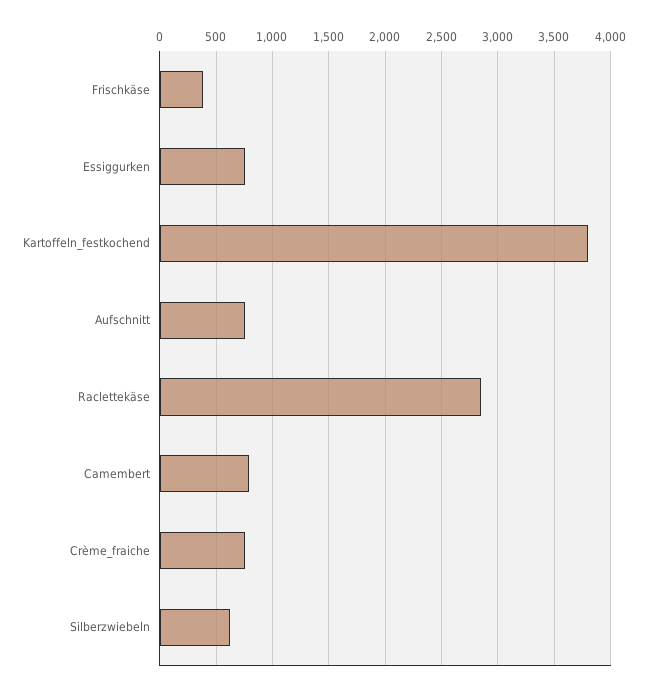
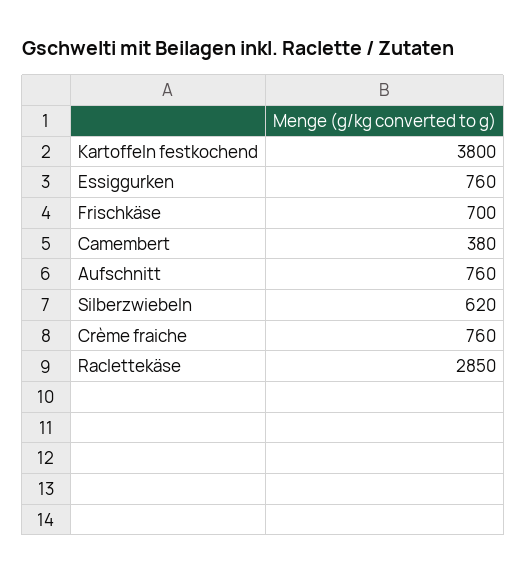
Frischkäse: 400 -> 700
Camembert: 800 -> 380

